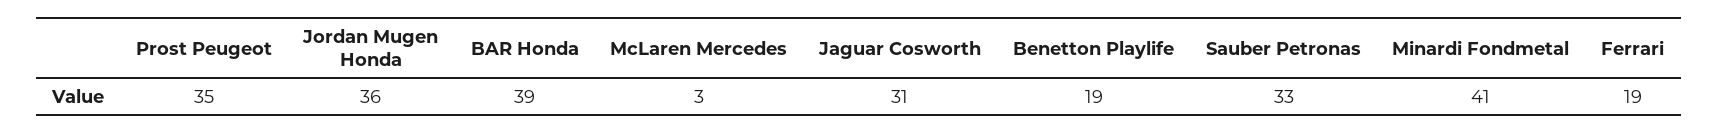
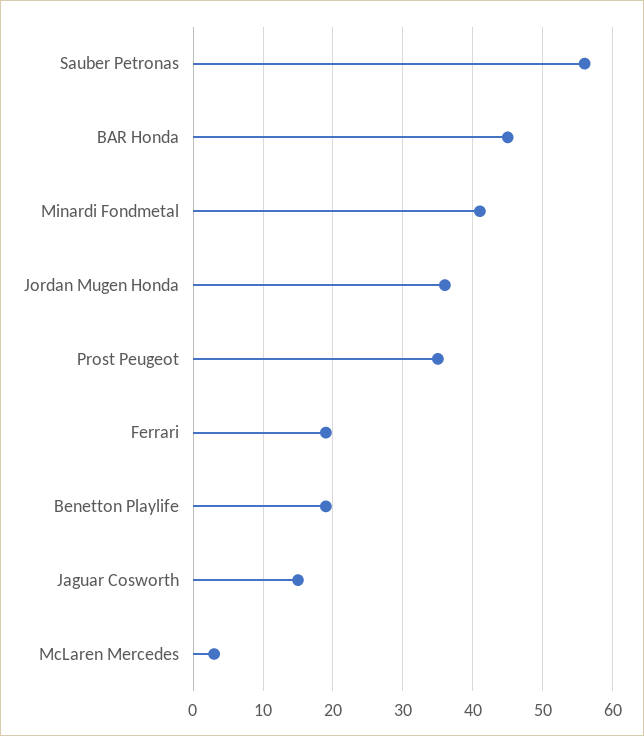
BAR Honda: 39 -> 45
Jaguar Cosworth: 31 -> 15
Sauber Petronas: 33 -> 56

